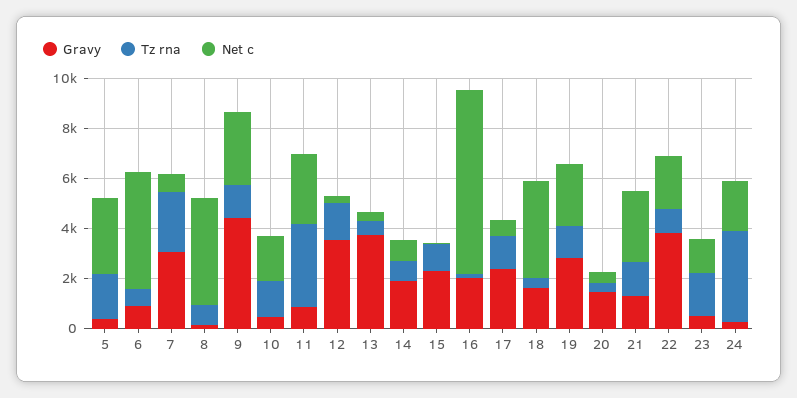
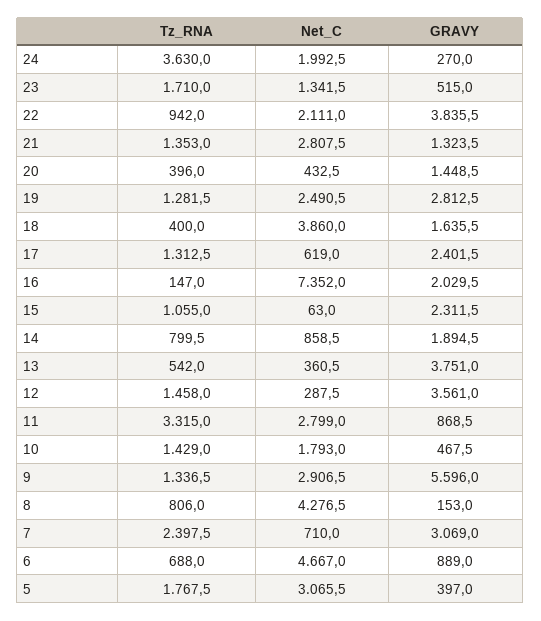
Gravy, 9: 4500 -> 5596

